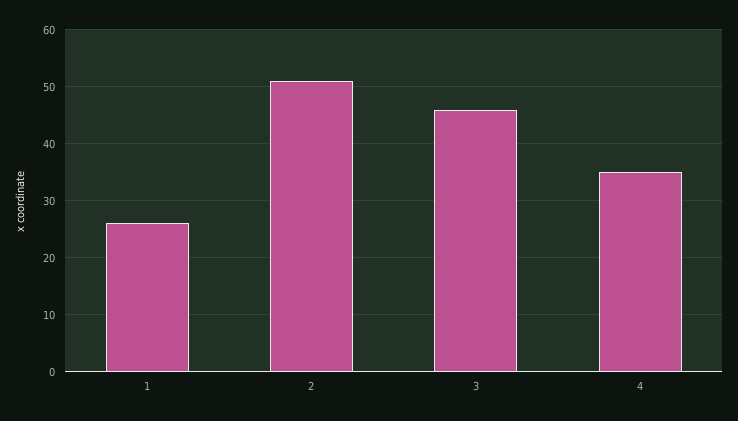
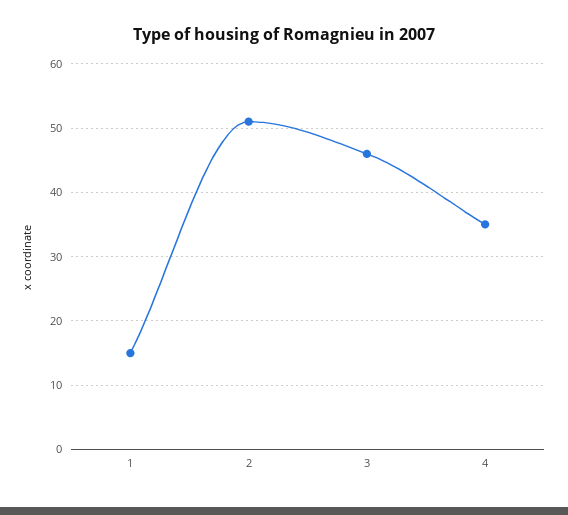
1: 25 -> 15

